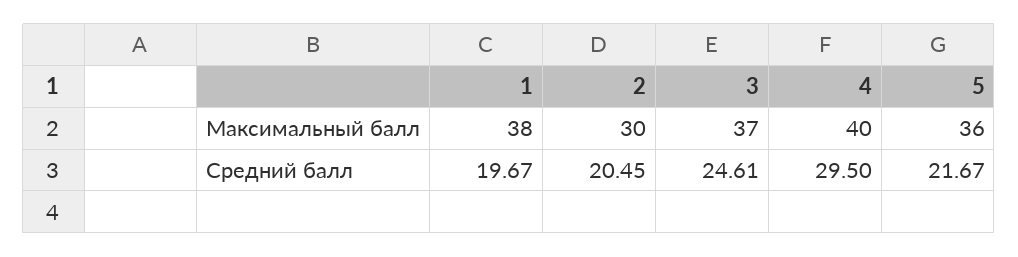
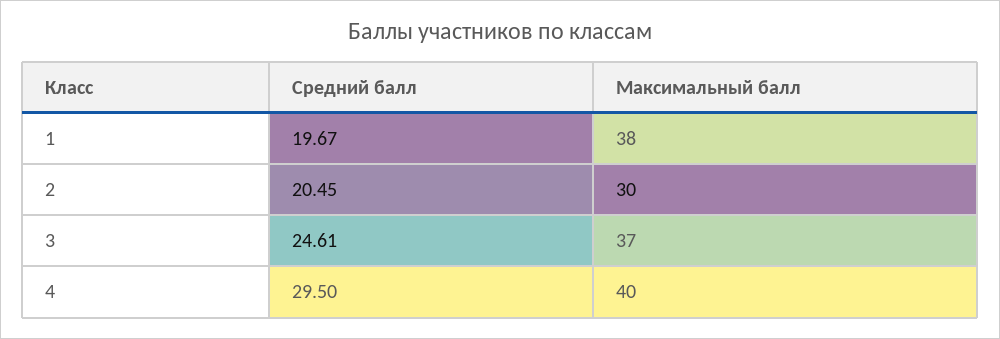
5, Максимальный балл: 36 -> none
5, Средний балл: 21.67 -> none

